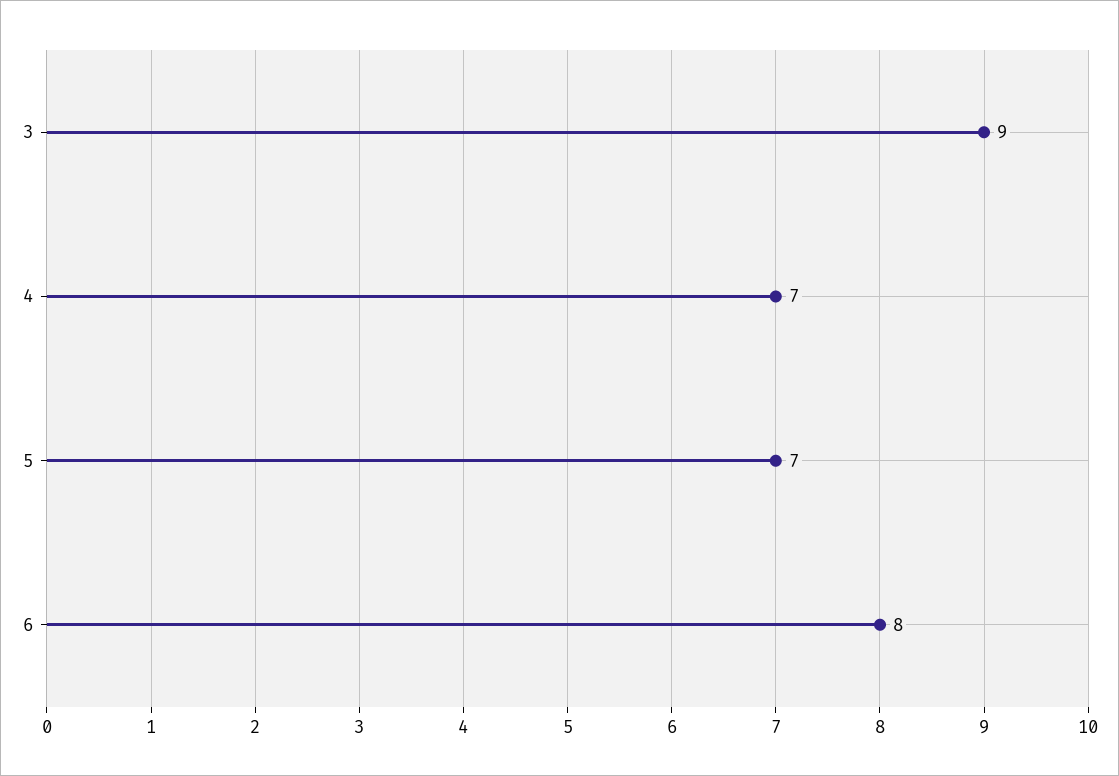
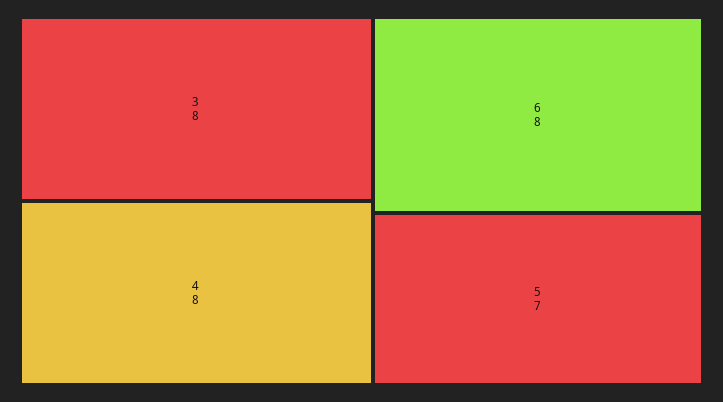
3: 9 -> 8
4: 7 -> 8

